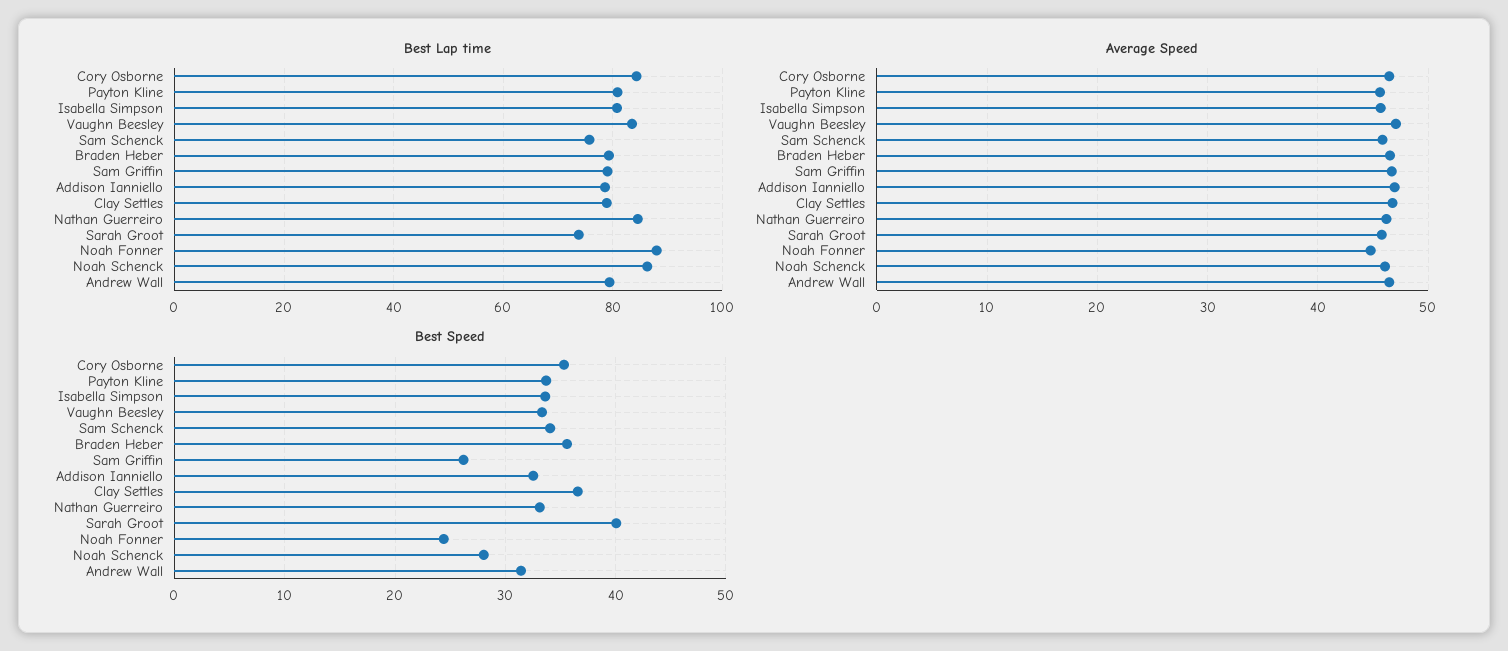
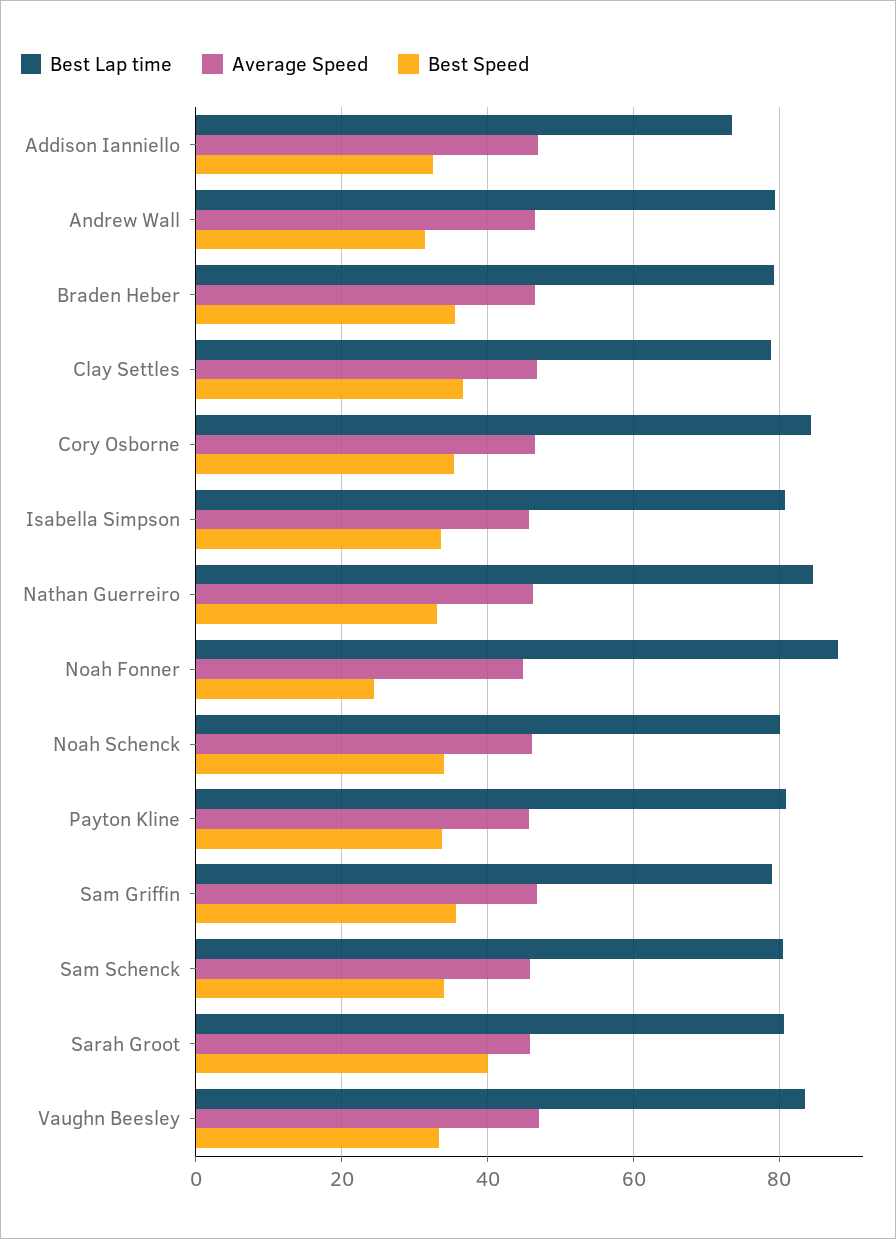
Best Lap time, Sam Schenck: 76 -> 80
Best Lap time, Addison Ianniello: 78 -> 74
Best Lap time, Sarah Groot: 74 -> 80
Best Lap time, Noah Schenck: 86 -> 80
Best Speed, Sam Griffin: 26 -> 36
Best Speed, Noah Schenck: 28 -> 34

